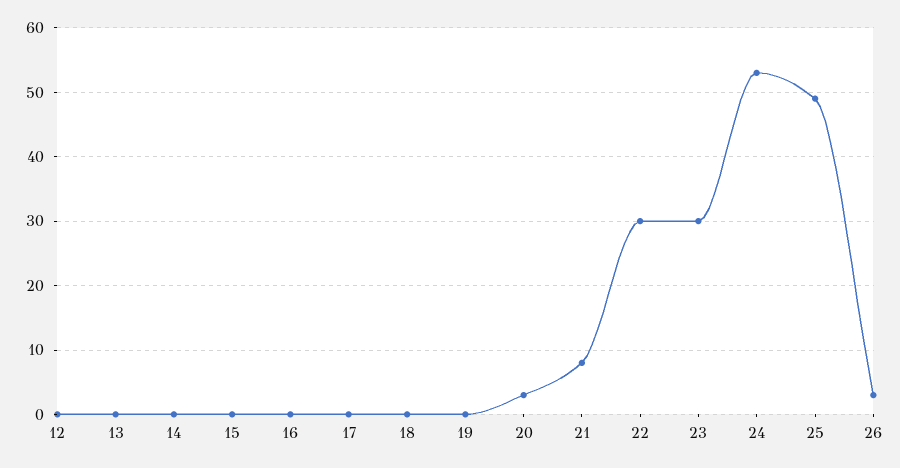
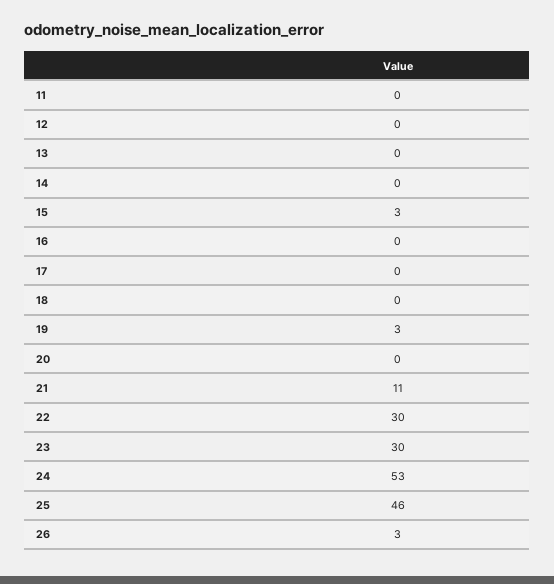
15: 0 -> 3
19: 0 -> 3
20: 3 -> 0
21: 8 -> 11
25: 49 -> 46
11: none -> 0

